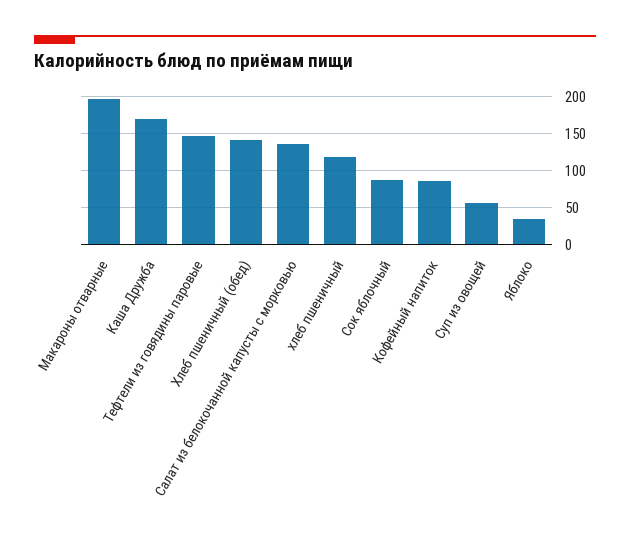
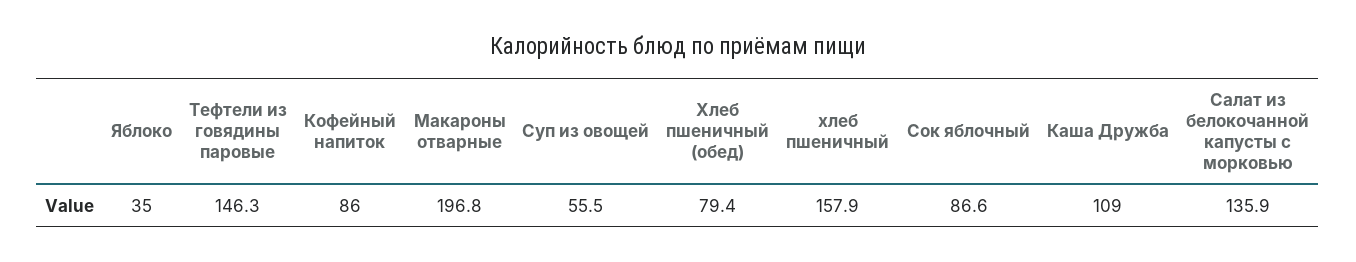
Каша Дружба: 170 -> 109
Хлеб пшеничный (обед): 140 -> 79.4
хлеб пшеничный: 120 -> 157.9

